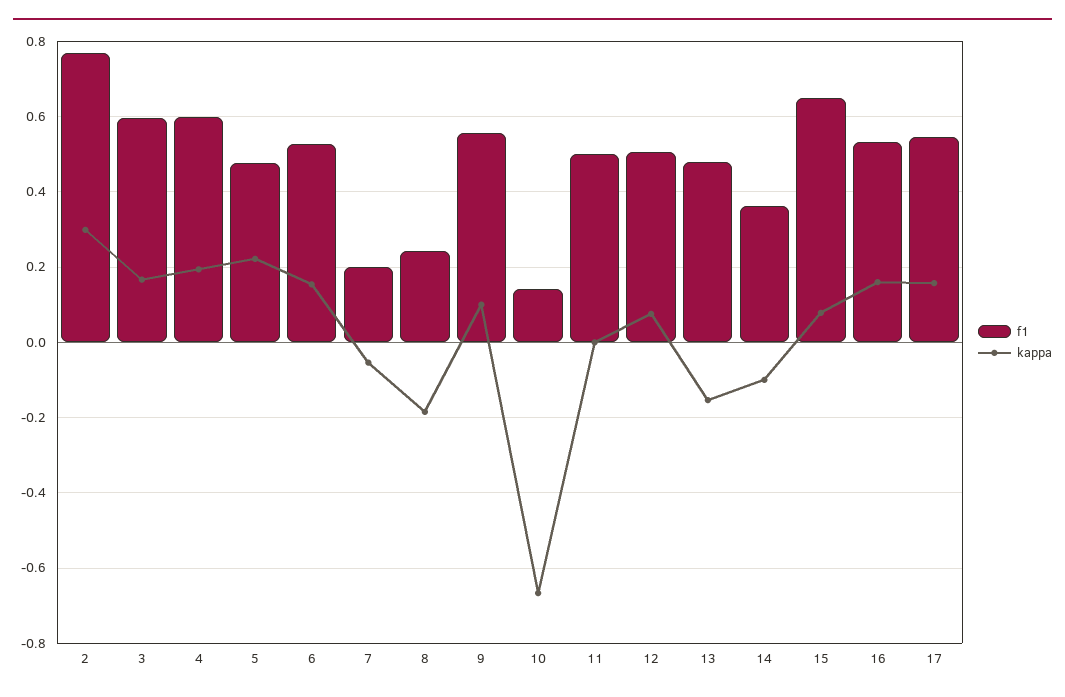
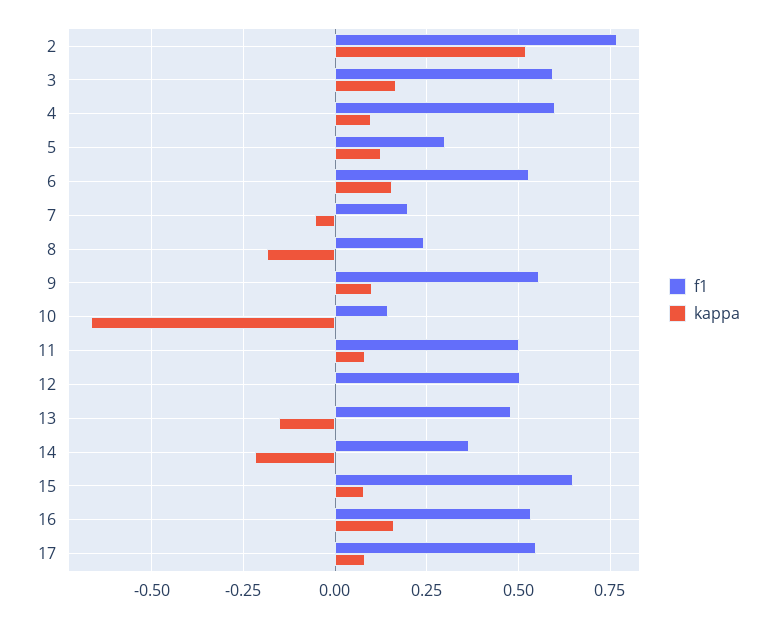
kappa, 2: 0.3 -> 0.525
kappa, 4: 0.2 -> 0.1
f1, 5: 0.48 -> 0.3
kappa, 5: 0.22 -> 0.125
kappa, 11: 0 -> 0.075
kappa, 12: 0.08 -> 0
kappa, 14: -0.1 -> -0.225
kappa, 17: 0.16 -> 0.075

